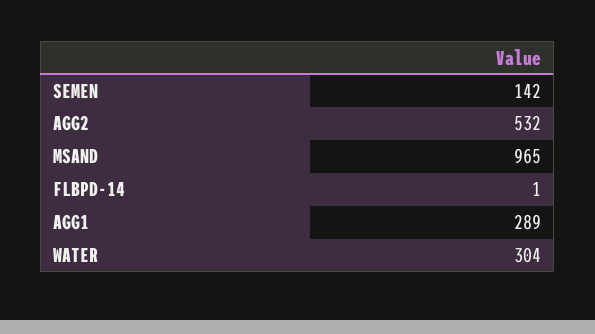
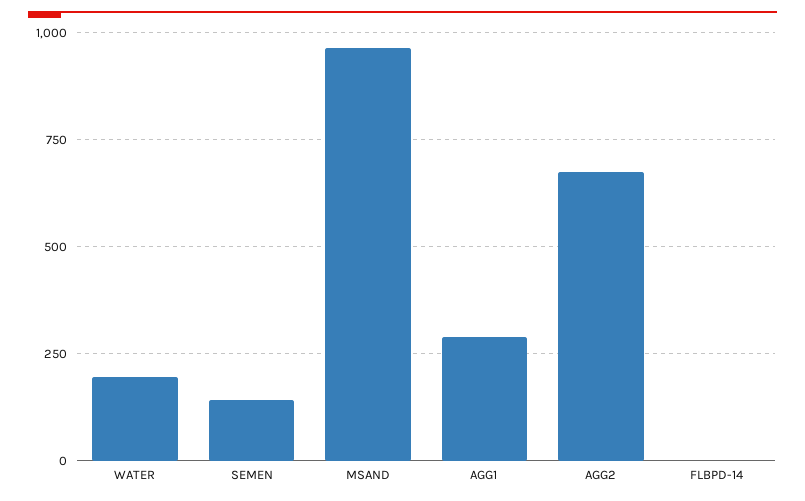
AGG2: 532 -> 675
WATER: 304 -> 200

